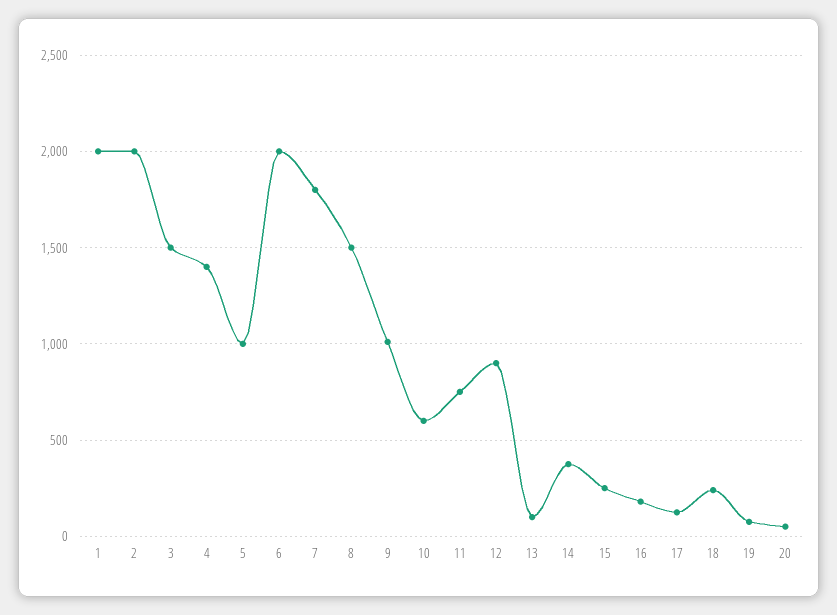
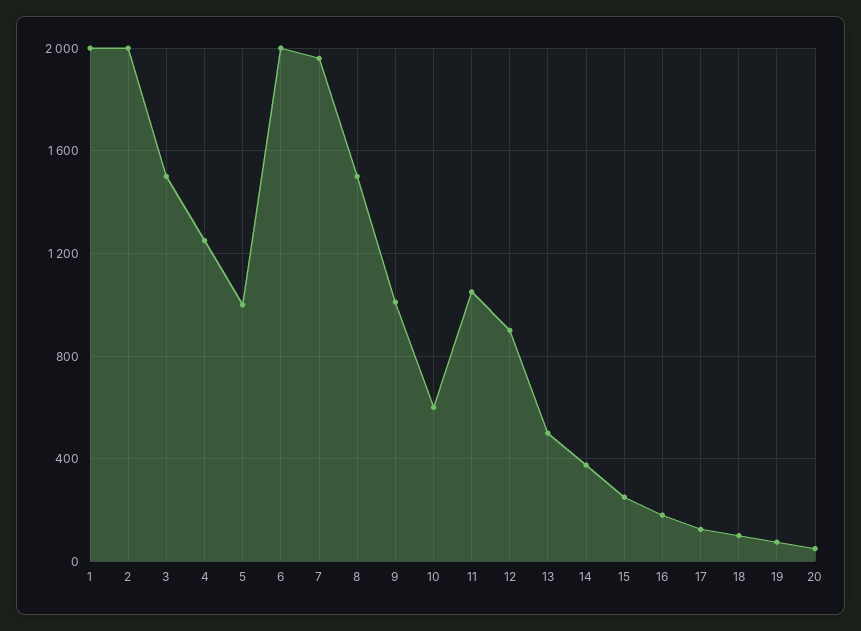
4: 1400 -> 1250
7: 1800 -> 1950
11: 750 -> 1050
13: 100 -> 500
18: 250 -> 100

